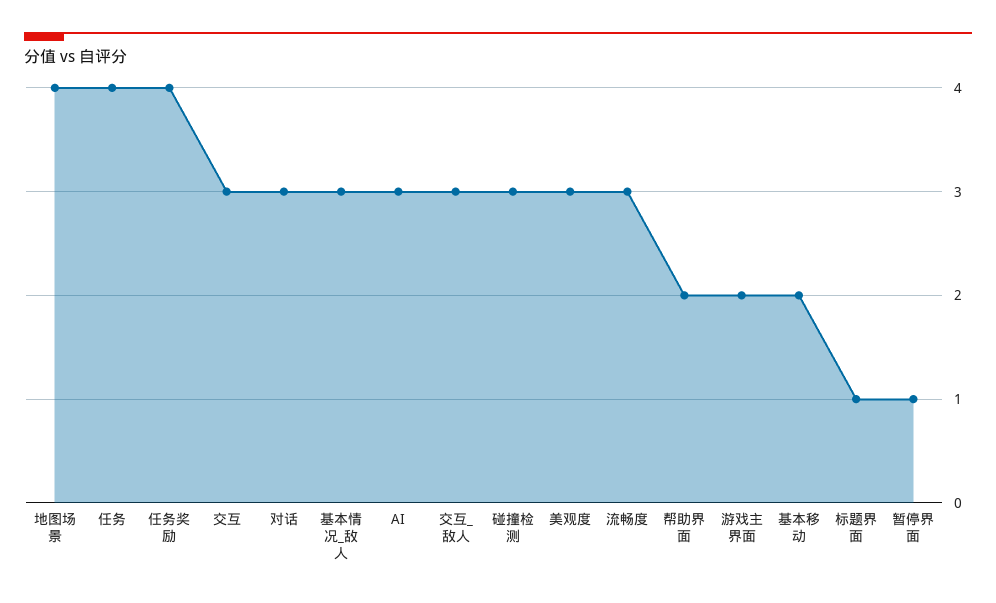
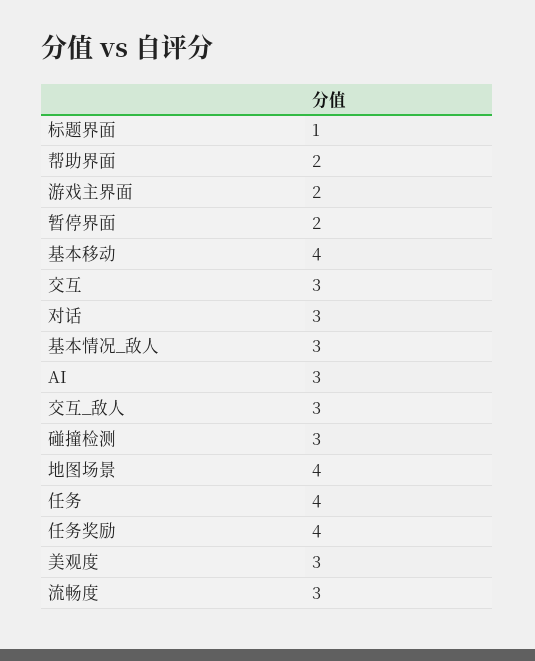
基本移动: 2 -> 4
暂停界面: 1 -> 2

